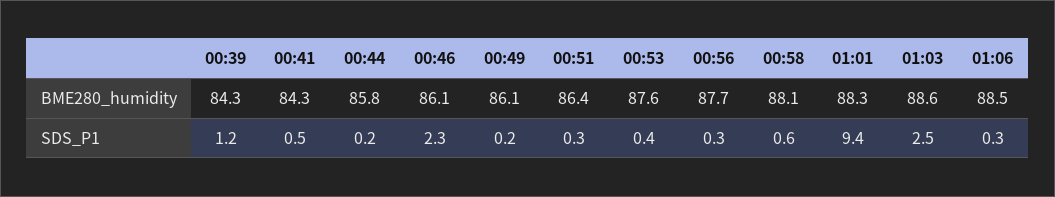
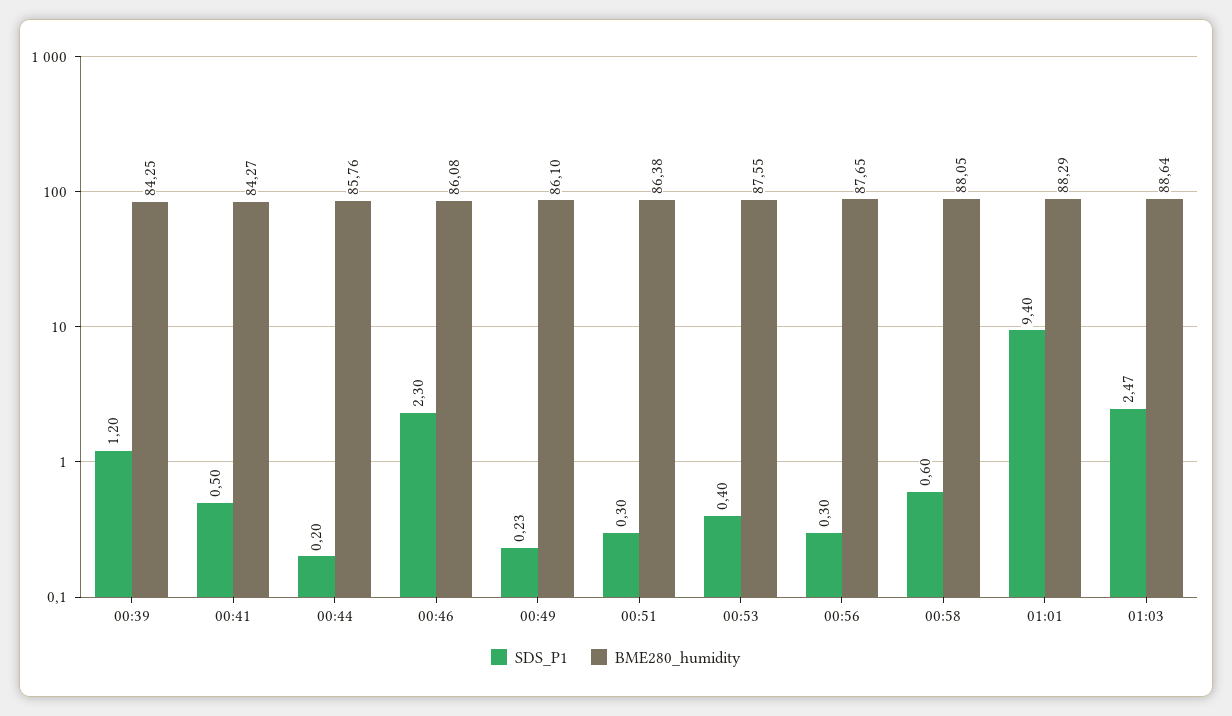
BME280_humidity, 01:06: 88.5 -> none
SDS_P1, 01:06: 0.3 -> none

